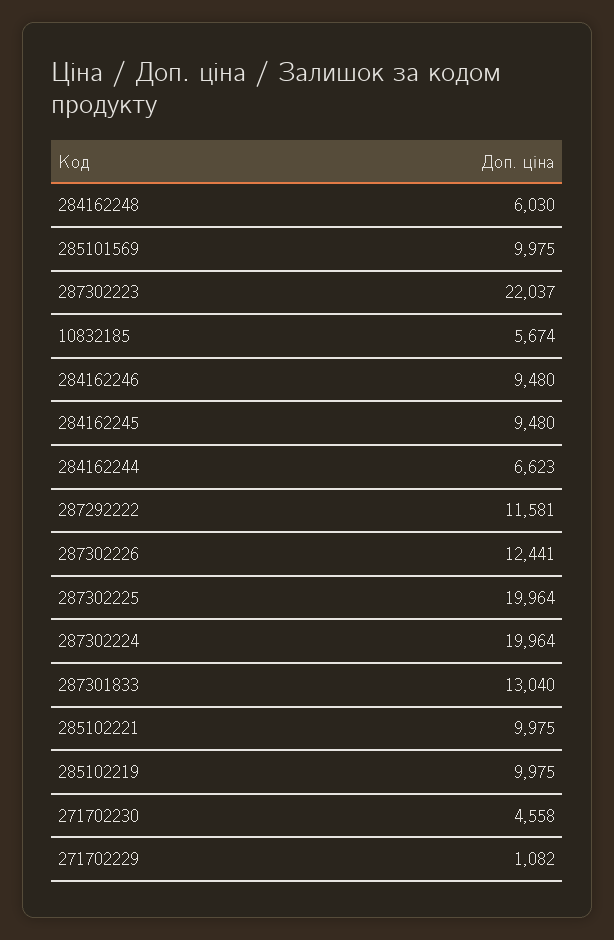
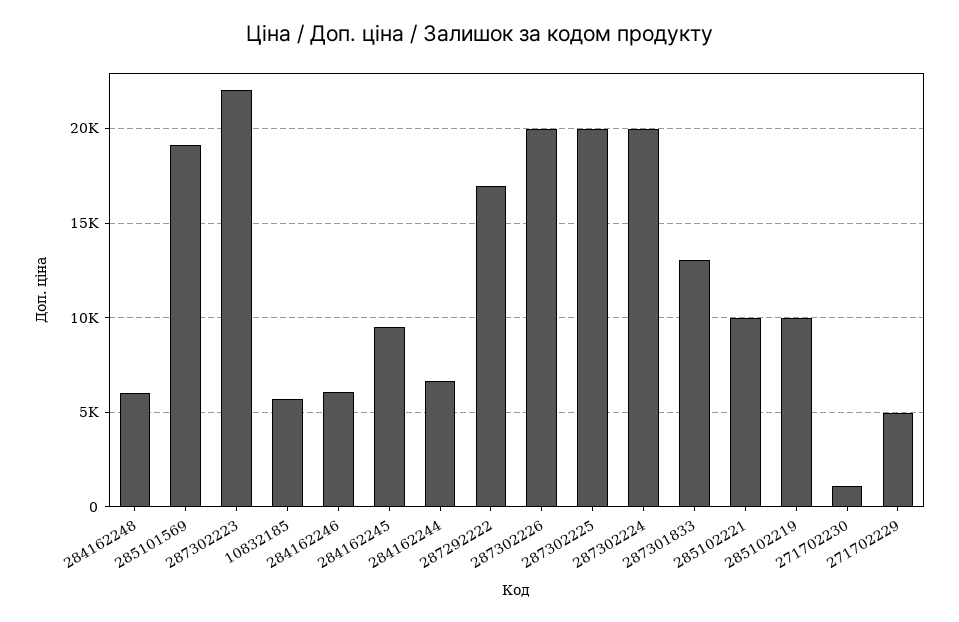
285101569: 9975 -> 19000
284162246: 9480 -> 6000
287292222: 11581 -> 17000
287302226: 12441 -> 20000
271702230: 4558 -> 1000
271702229: 1082 -> 5000

